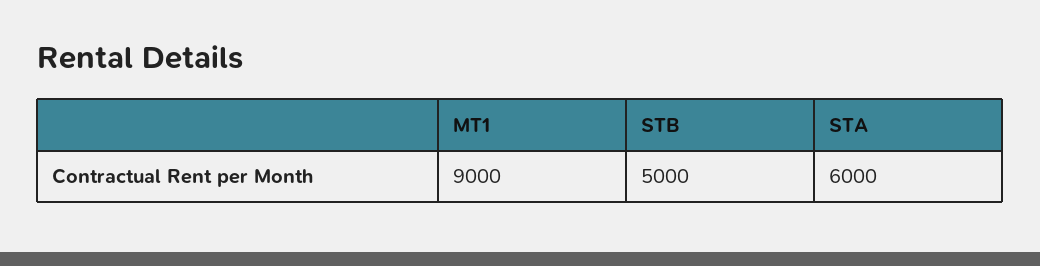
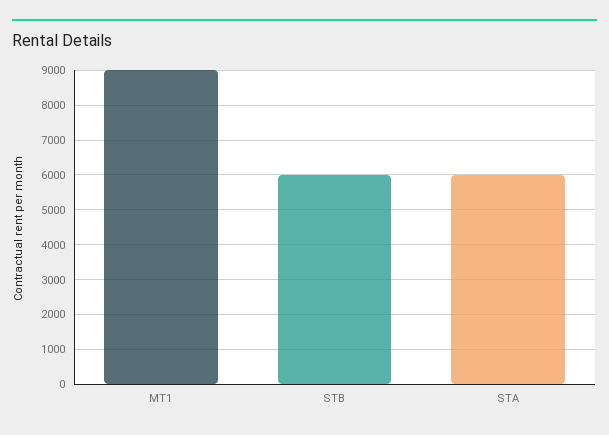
STB: 5000 -> 6000

